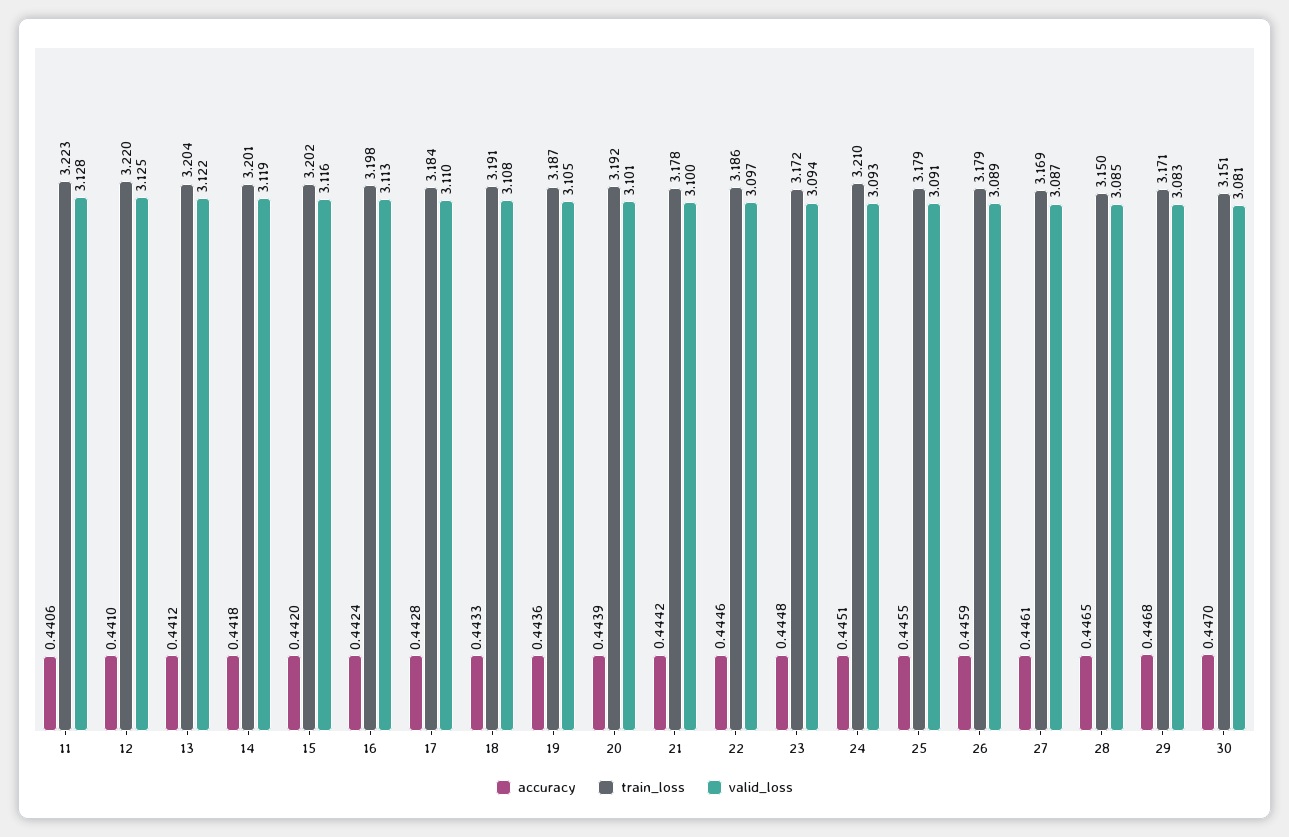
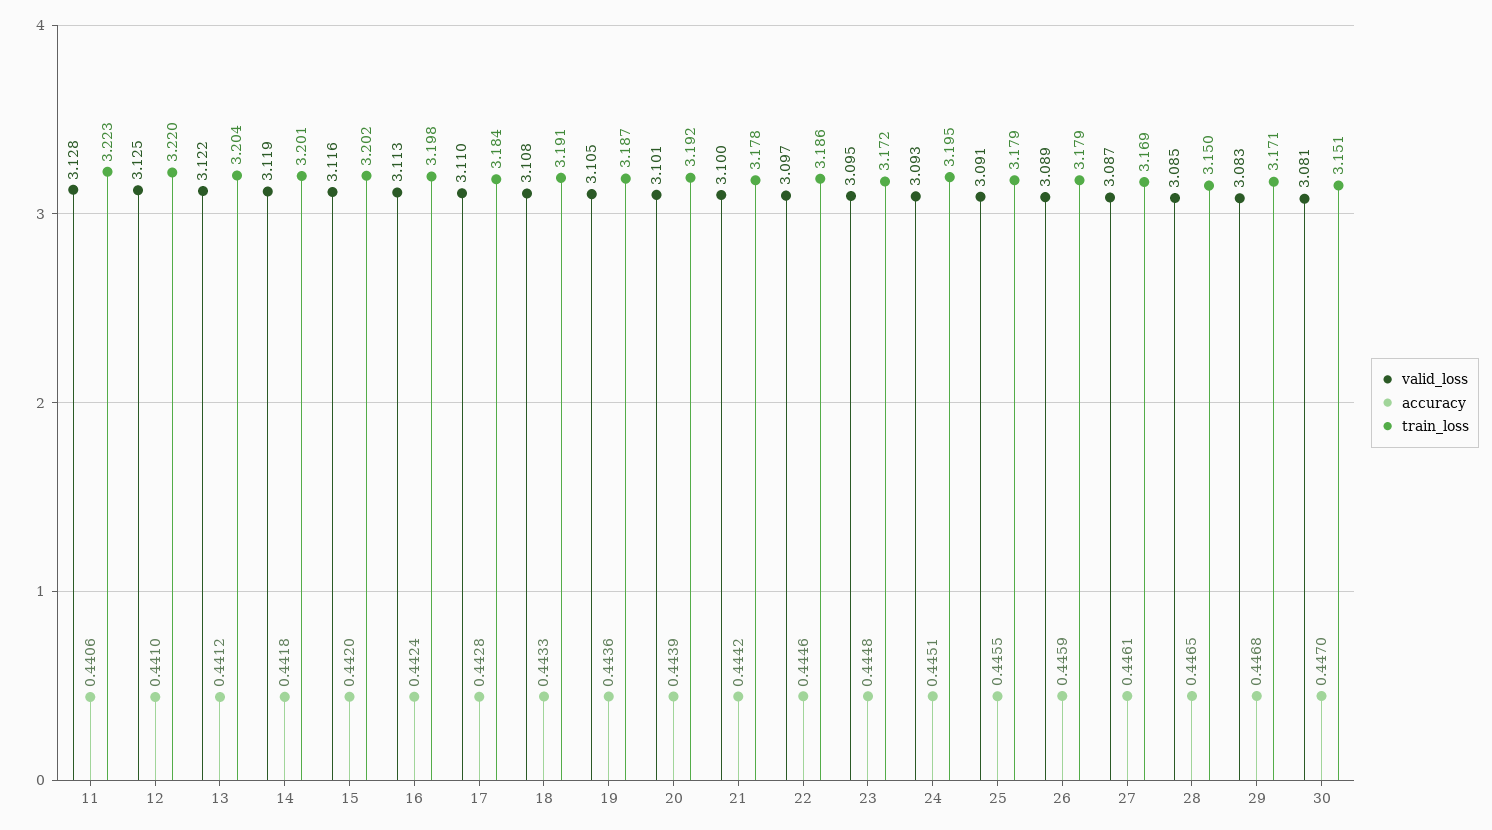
valid_loss, 23: 3.094 -> 3.095
train_loss, 24: 3.21 -> 3.195

